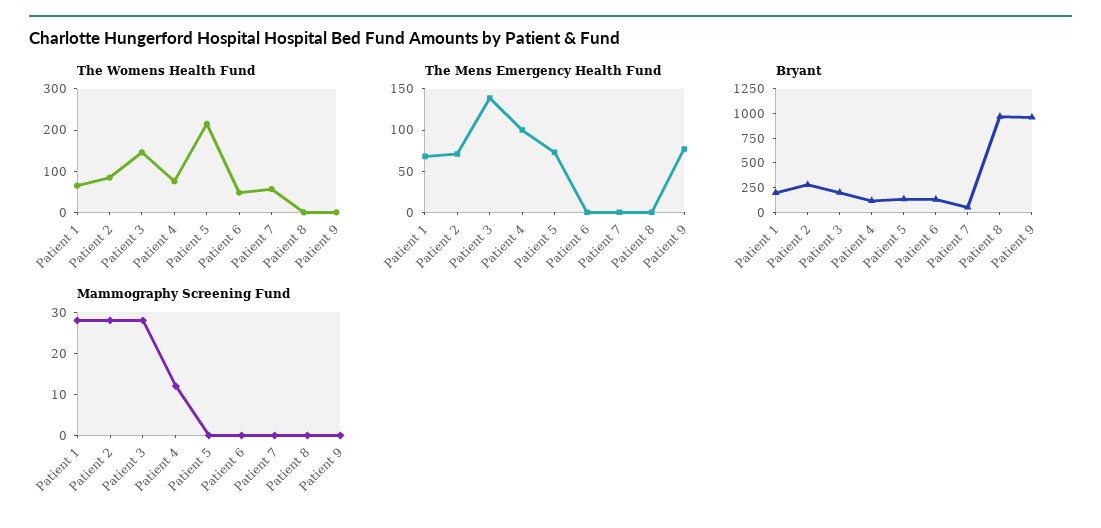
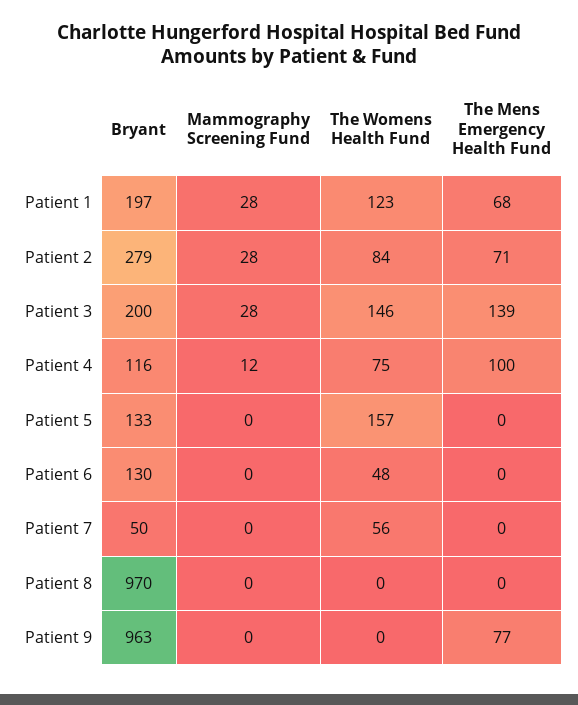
The Womens Health Fund, Patient 1: 60 -> 123
The Womens Health Fund, Patient 5: 220 -> 157
The Mens Emergency Health Fund, Patient 5: 70 -> 0

